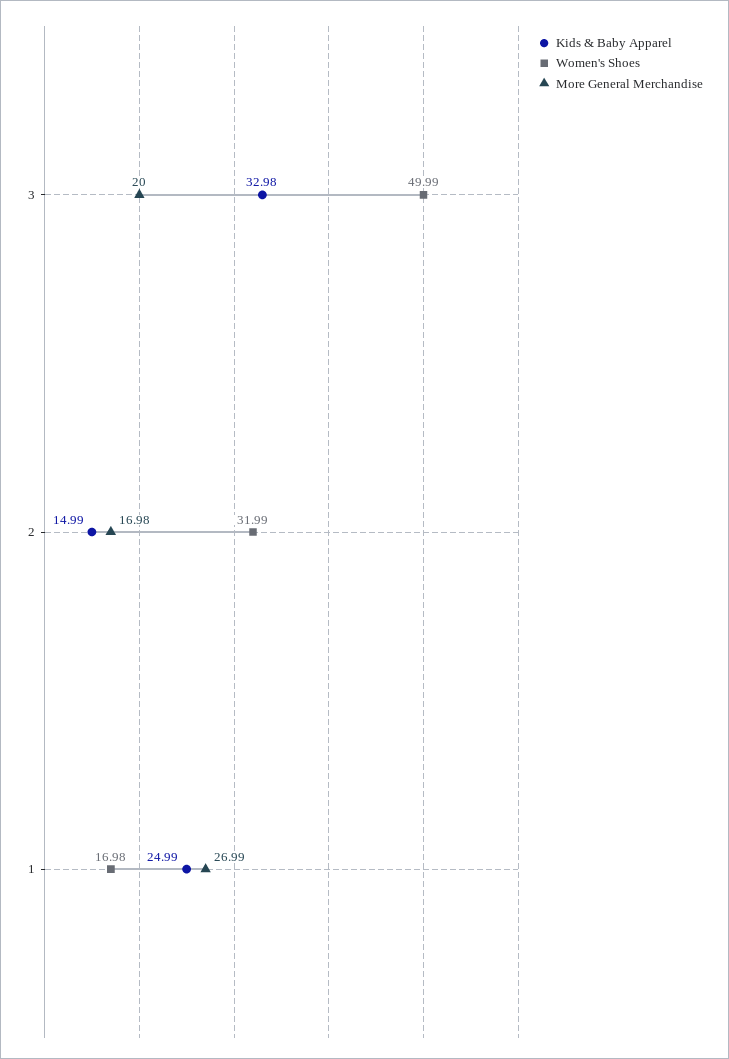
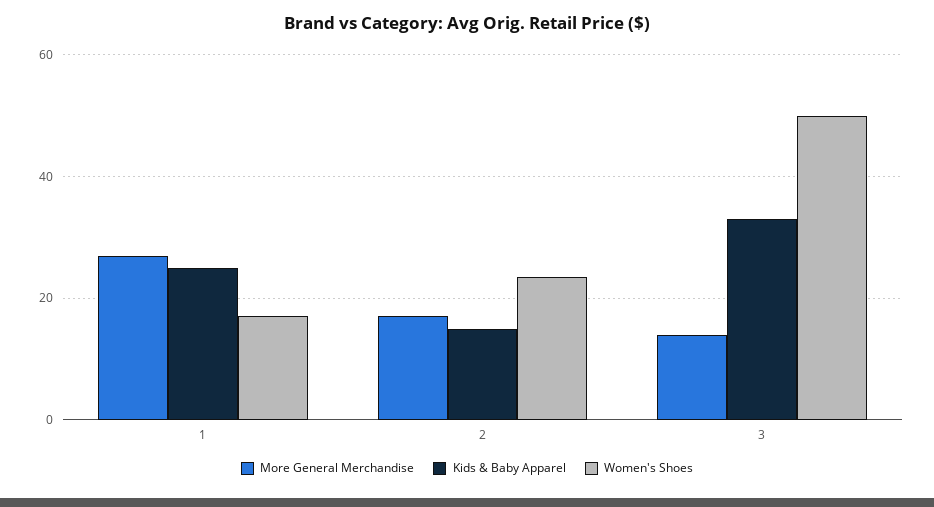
More General Merchandise, 3: 20 -> 14
Women's Shoes, 2: 31.99 -> 24

